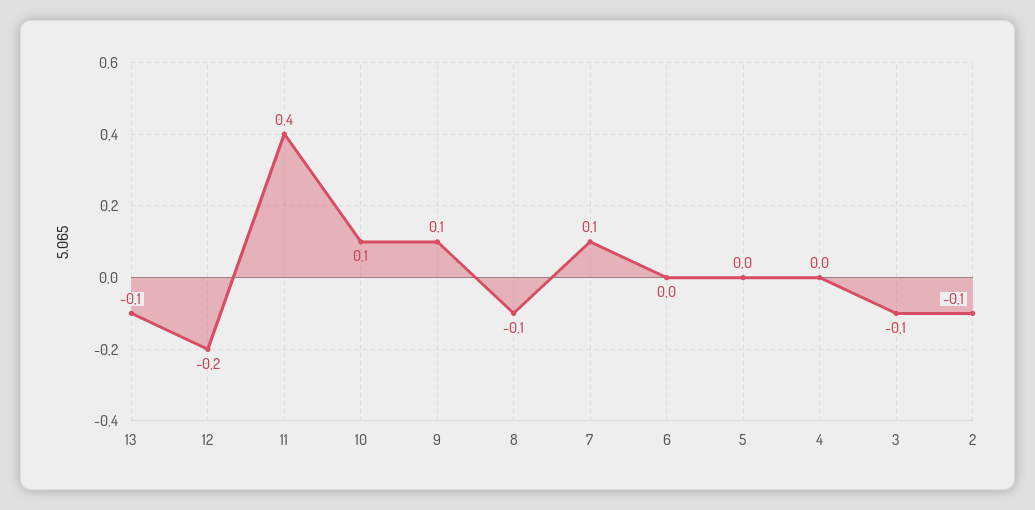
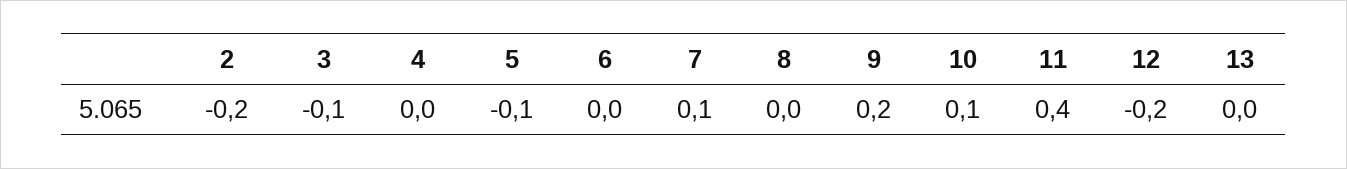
13: -0.1 -> 0
9: 0.1 -> 0.2
8: -0.1 -> 0
5: 0 -> -0.1
2: -0.1 -> -0.2

